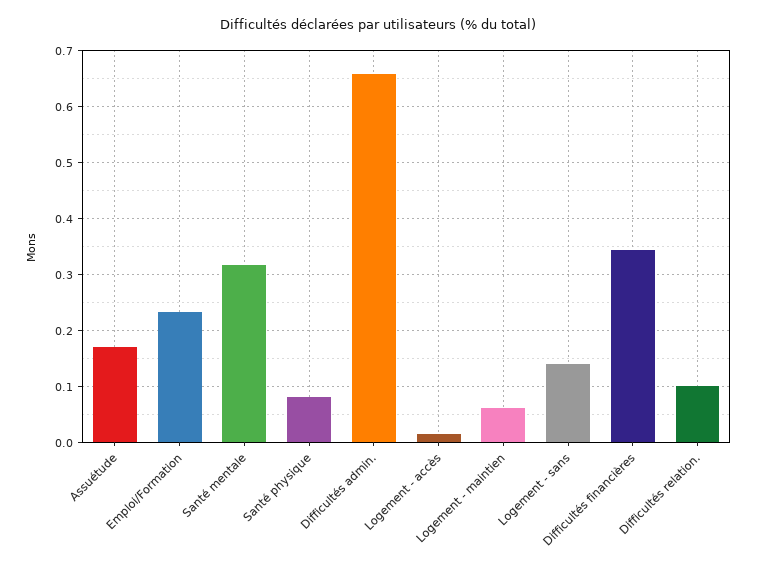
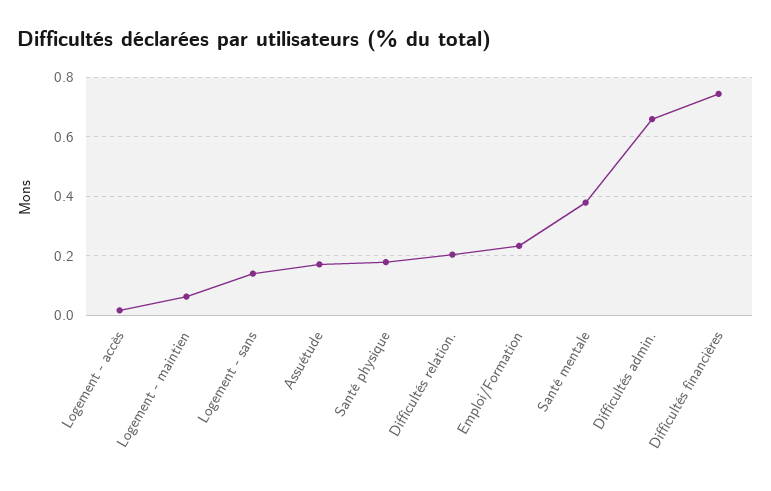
Santé mentale: 0.32 -> 0.375
Santé physique: 0.08 -> 0.175
Difficultés financières: 0.34 -> 0.75
Difficultés relation.: 0.1 -> 0.2

